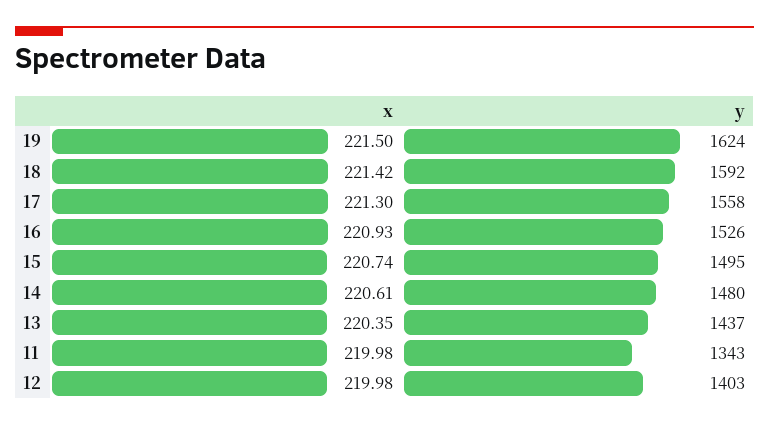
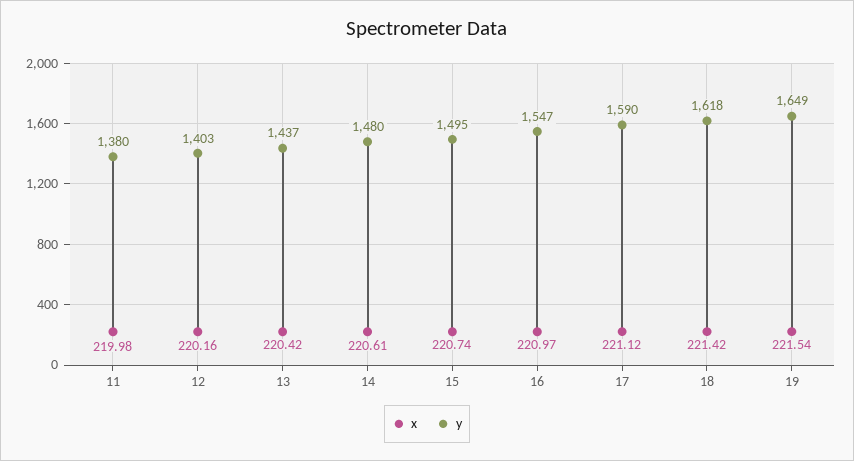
x, 19: 221.5 -> 221.54
y, 19: 1624 -> 1649
y, 18: 1592 -> 1618
x, 17: 221.3 -> 221.12
y, 17: 1558 -> 1590
x, 16: 220.93 -> 220.97
y, 16: 1526 -> 1547
x, 13: 220.35 -> 220.42
y, 11: 1343 -> 1380
x, 12: 219.98 -> 220.16

